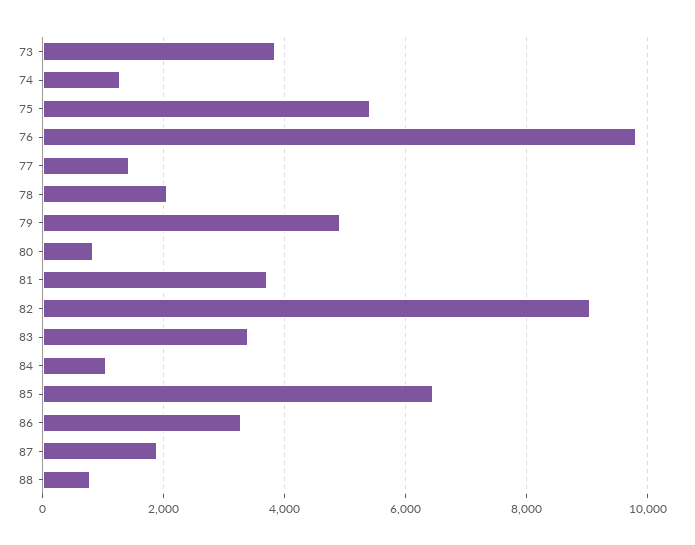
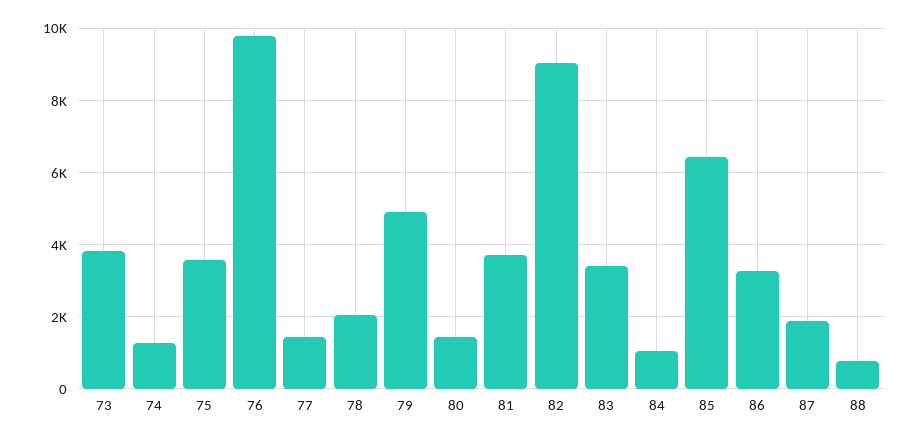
75: 5400 -> 3600
80: 800 -> 1400

